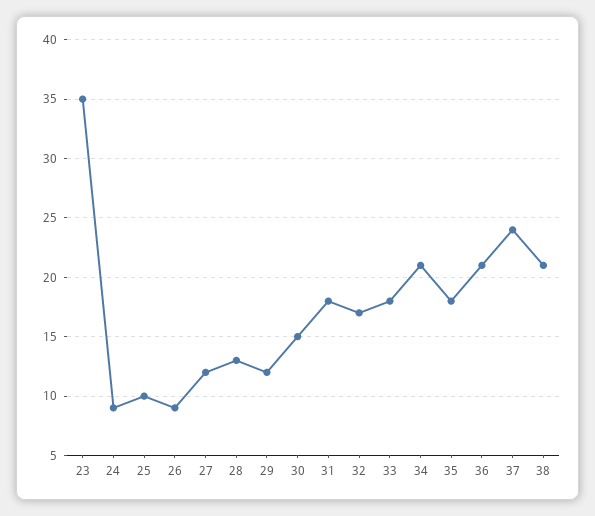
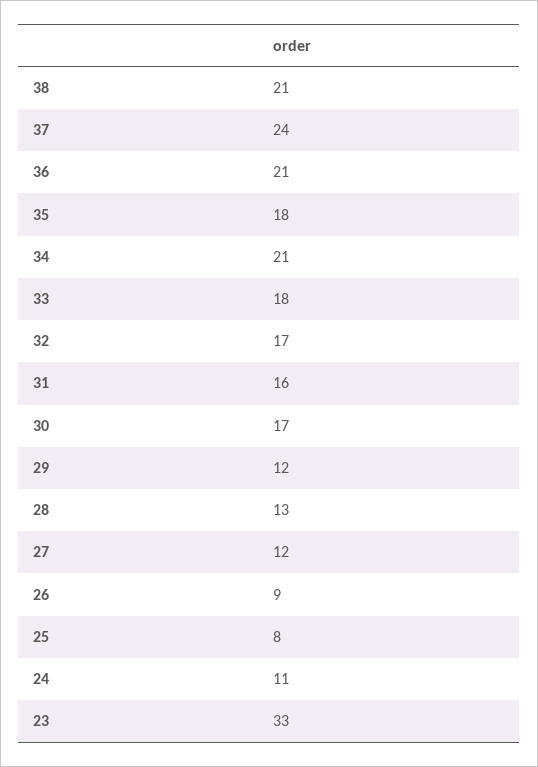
23: 35 -> 33
24: 9 -> 11
25: 10 -> 8
30: 15 -> 17
31: 18 -> 16

